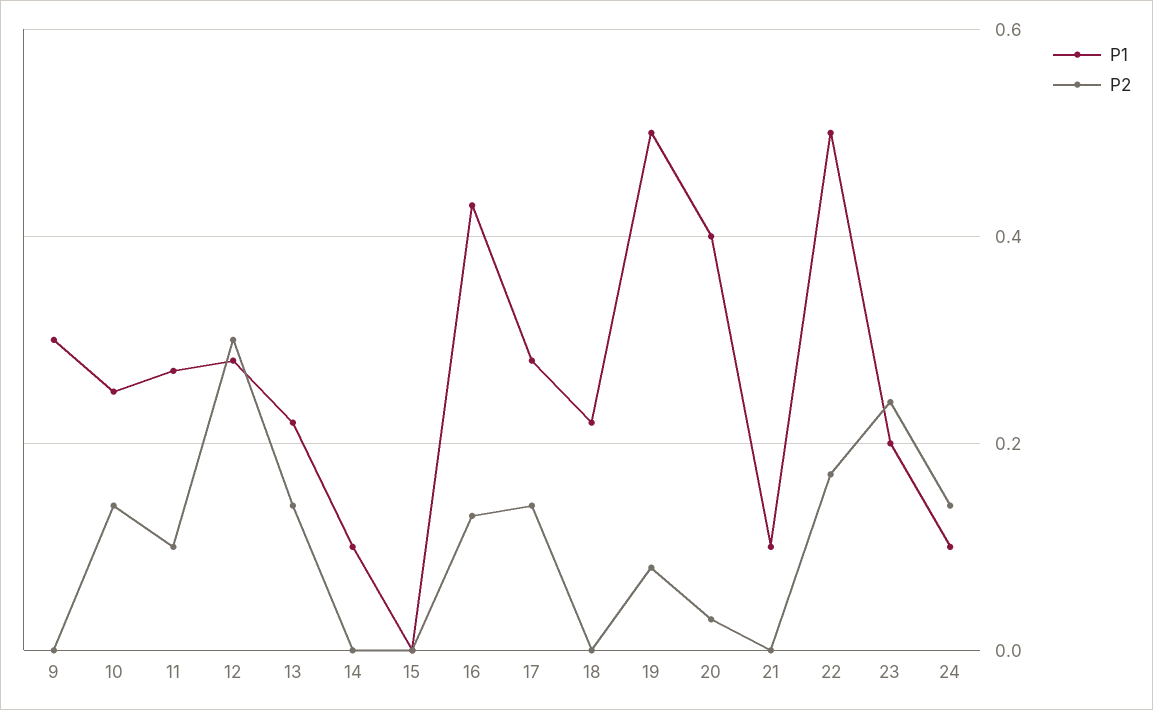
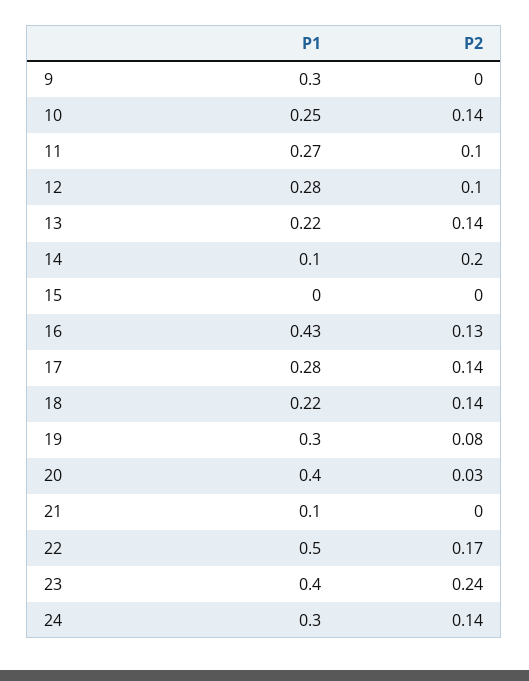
P2, 12: 0.3 -> 0.1
P2, 14: 0 -> 0.2
P2, 18: 0 -> 0.14
P1, 19: 0.5 -> 0.3
P1, 23: 0.2 -> 0.4
P1, 24: 0.1 -> 0.3

